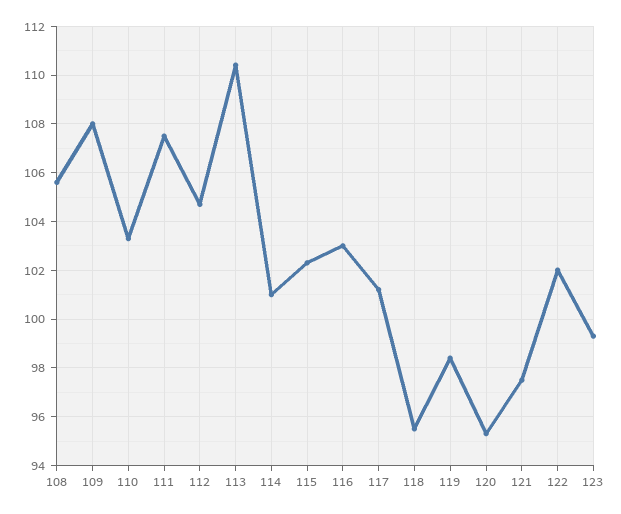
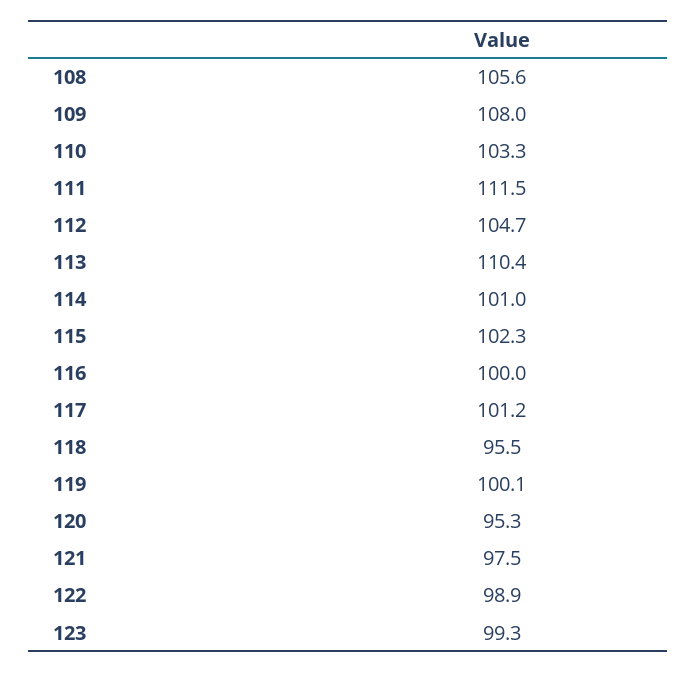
111: 107.5 -> 111.5
116: 103 -> 100
119: 98.5 -> 100.1
122: 102 -> 98.9

